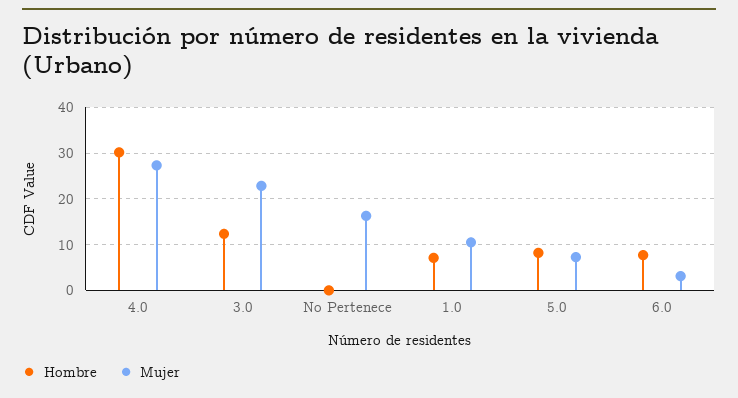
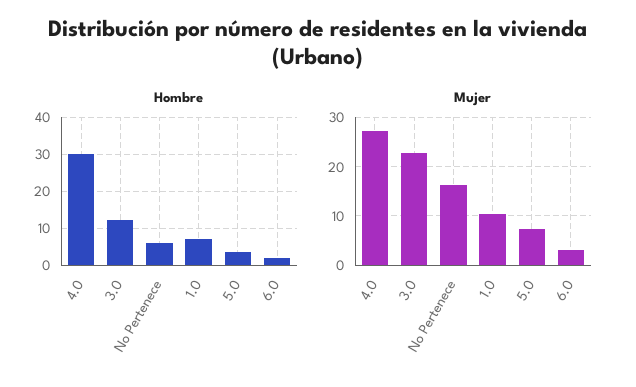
Hombre, No Pertenece: 0 -> 6
Hombre, 5.0: 8 -> 4
Hombre, 6.0: 8 -> 2

